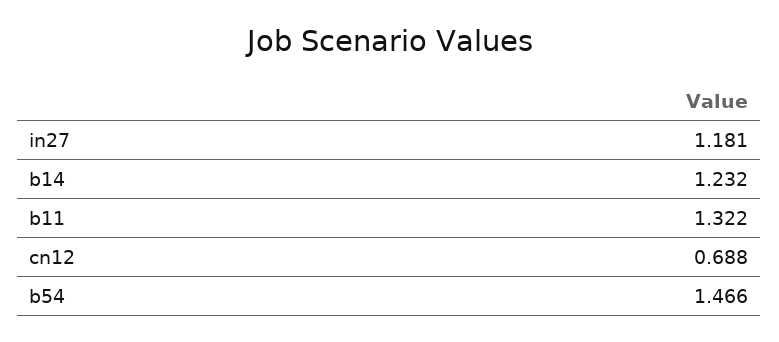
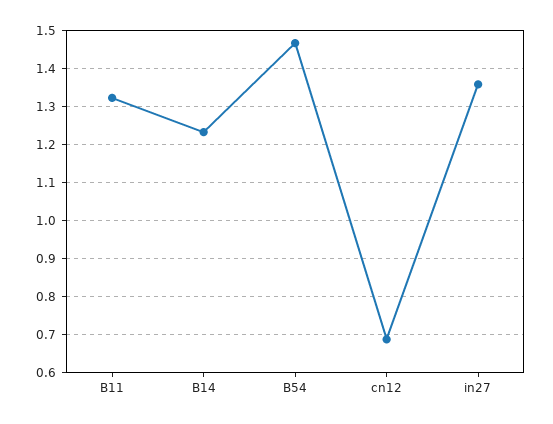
in27: 1.181 -> 1.36

